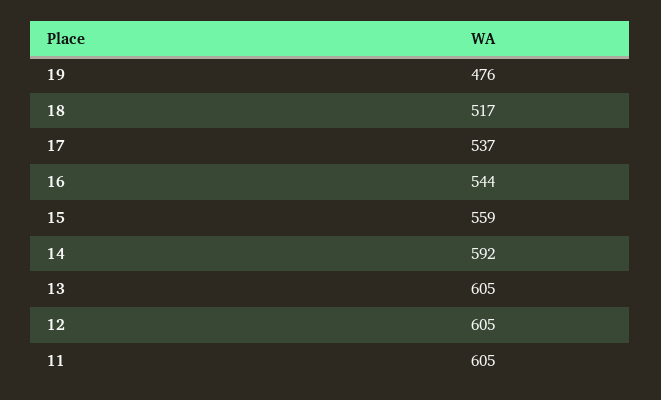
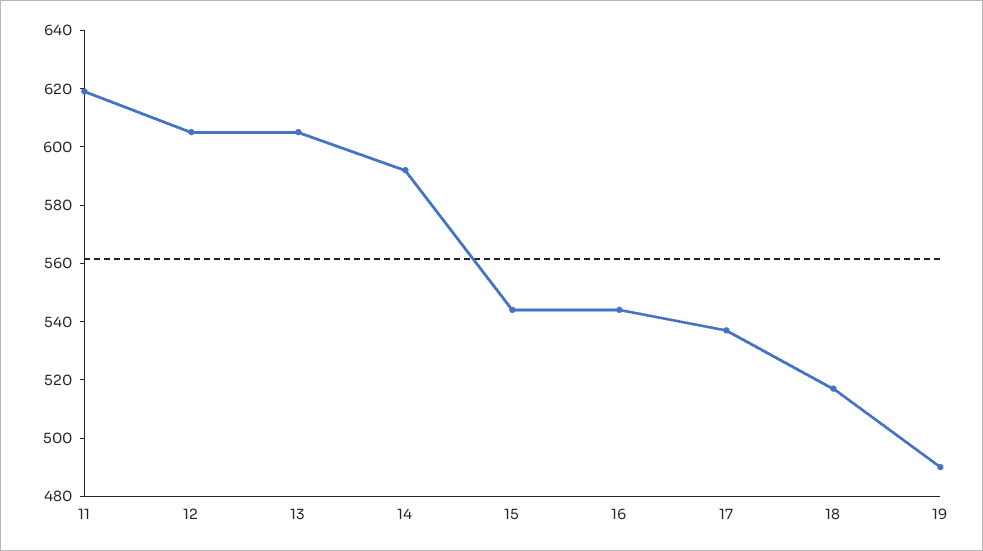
19: 476 -> 490
15: 559 -> 545
11: 605 -> 620

